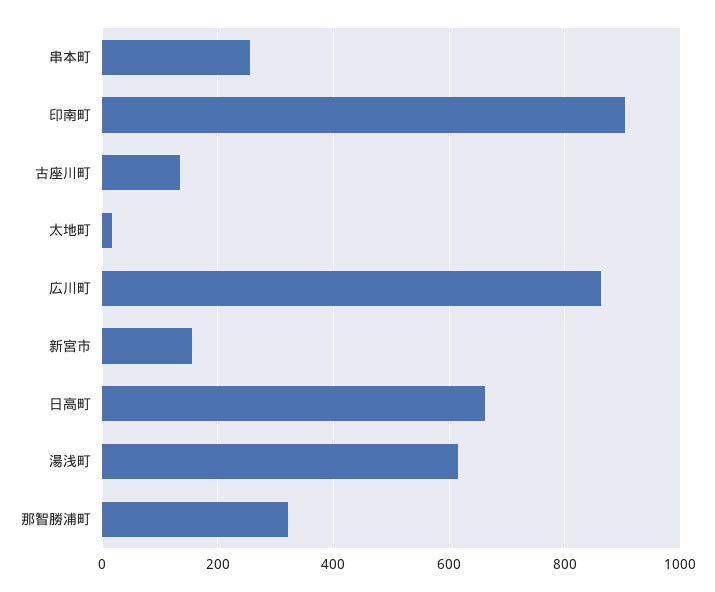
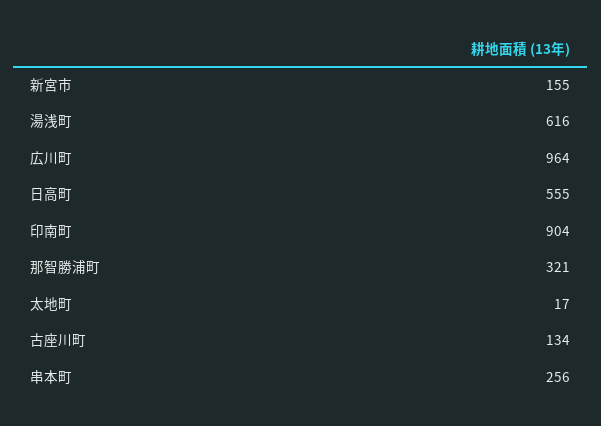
広川町: 860 -> 964
日高町: 660 -> 555

